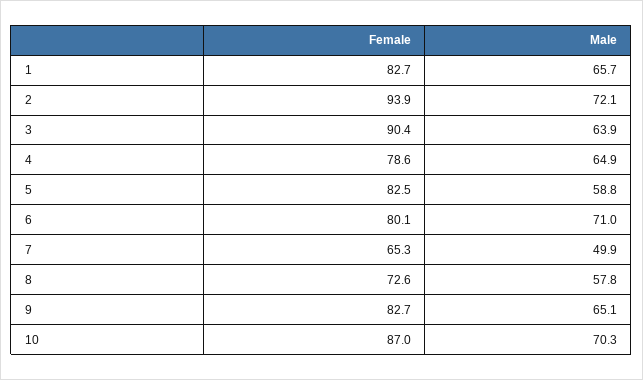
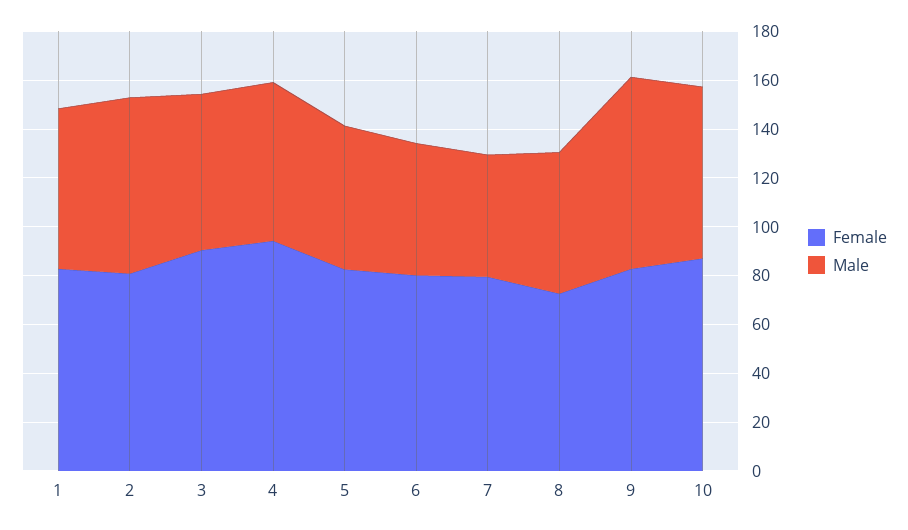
Female, 2: 93.9 -> 80
Female, 4: 78.6 -> 95
Male, 6: 71 -> 55
Female, 7: 65.3 -> 80
Male, 9: 65.1 -> 80

